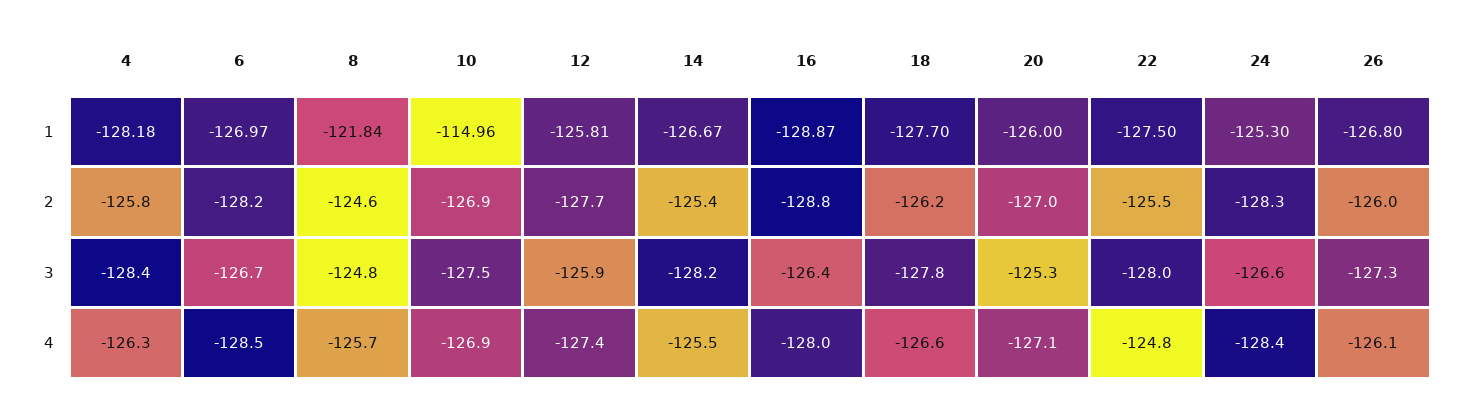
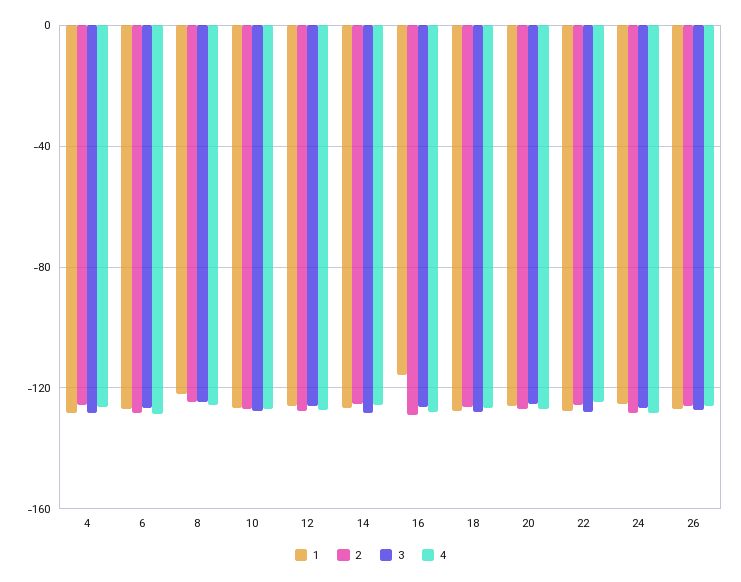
1, 10: -114.96 -> -125
1, 16: -128.87 -> -115

